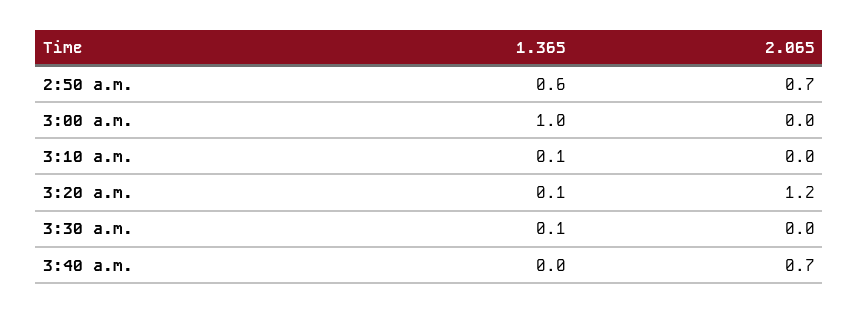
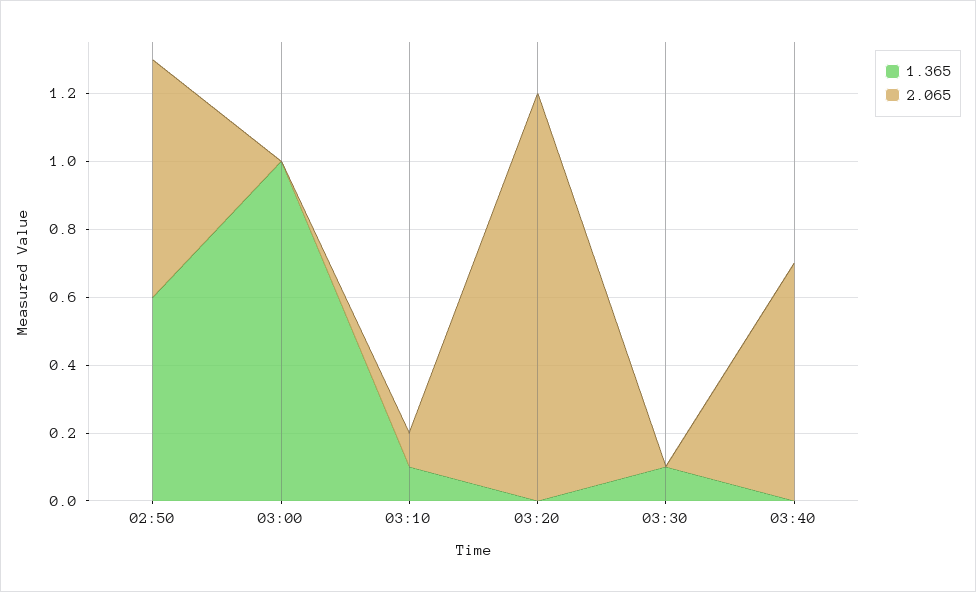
2.065, 3:10 a.m.: 0 -> 0.1
1.365, 3:20 a.m.: 0.1 -> 0

